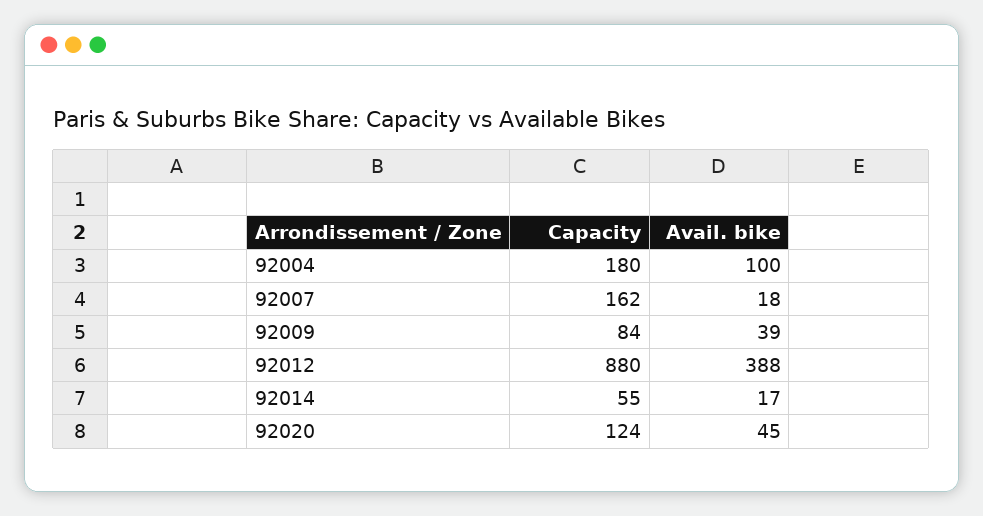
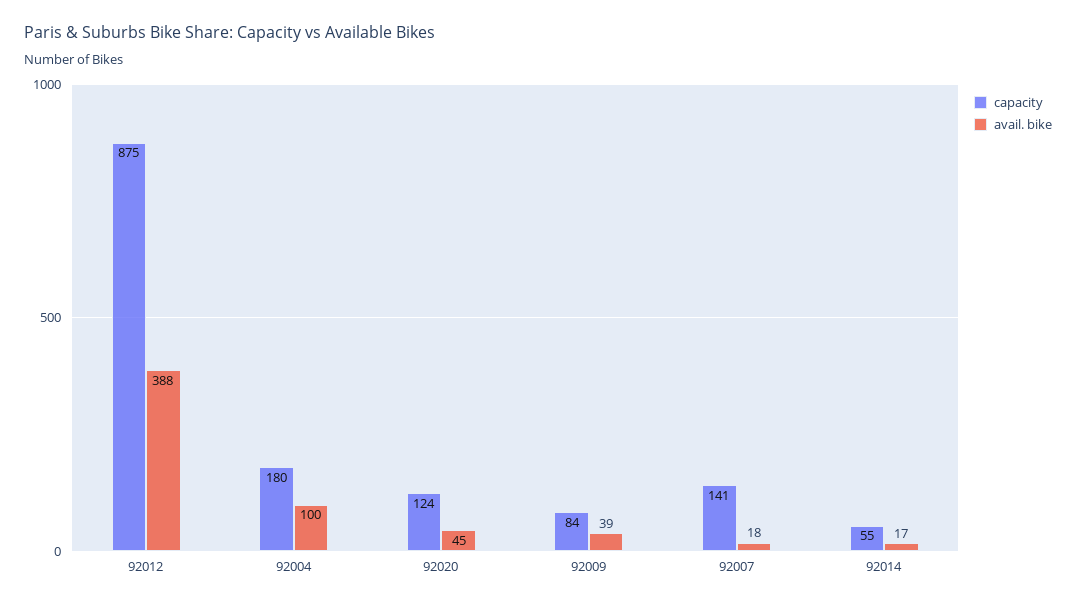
Capacity, 92007: 162 -> 141
Capacity, 92012: 880 -> 875

